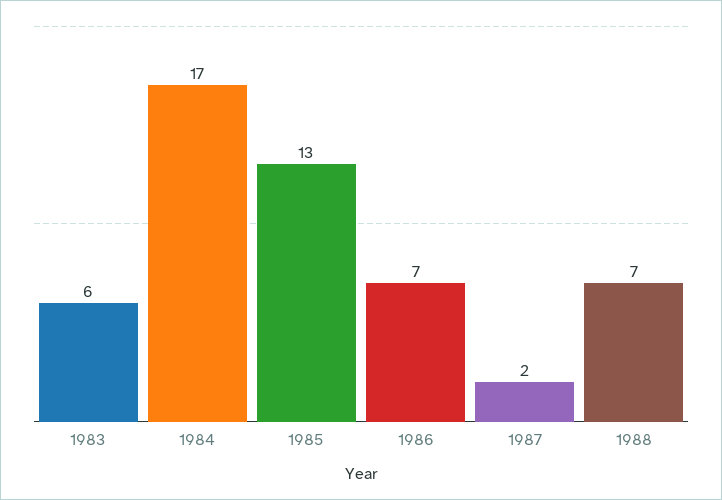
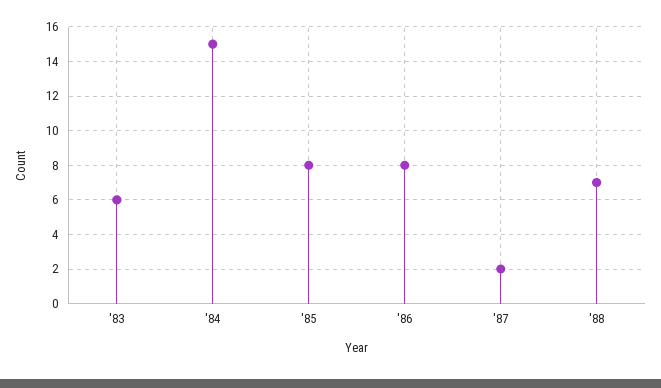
1984: 17 -> 15
1985: 13 -> 8
1986: 7 -> 8

